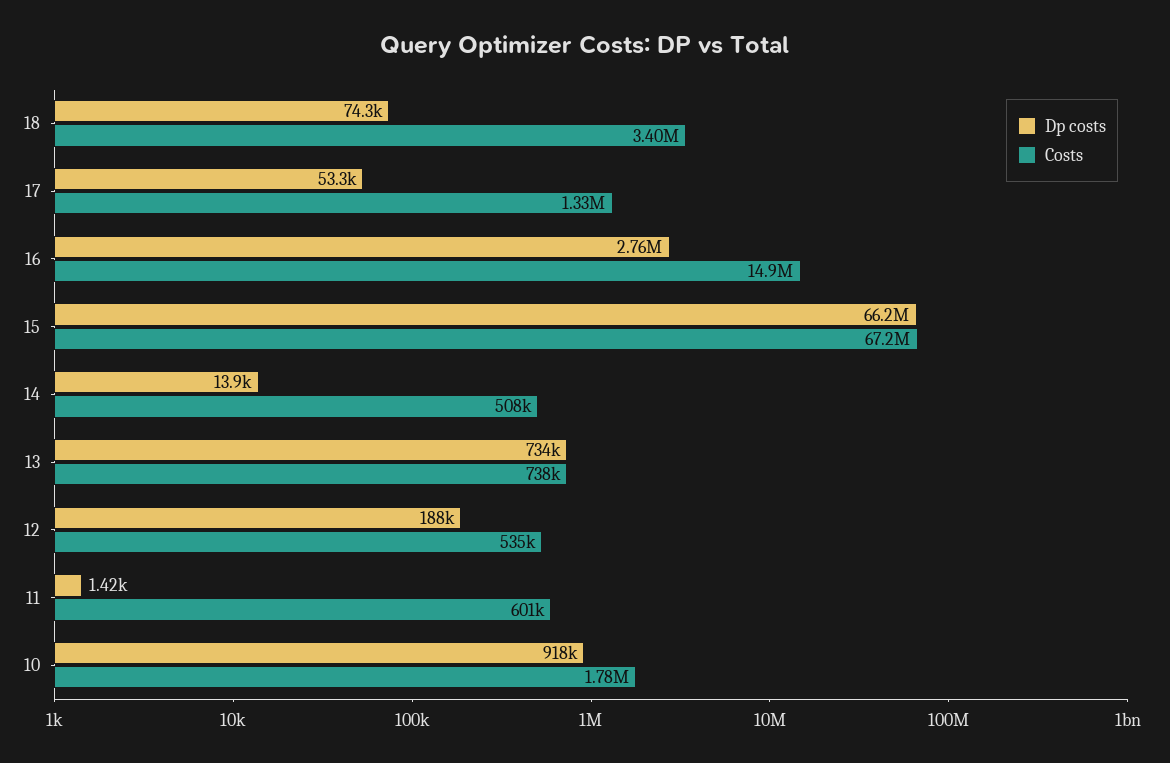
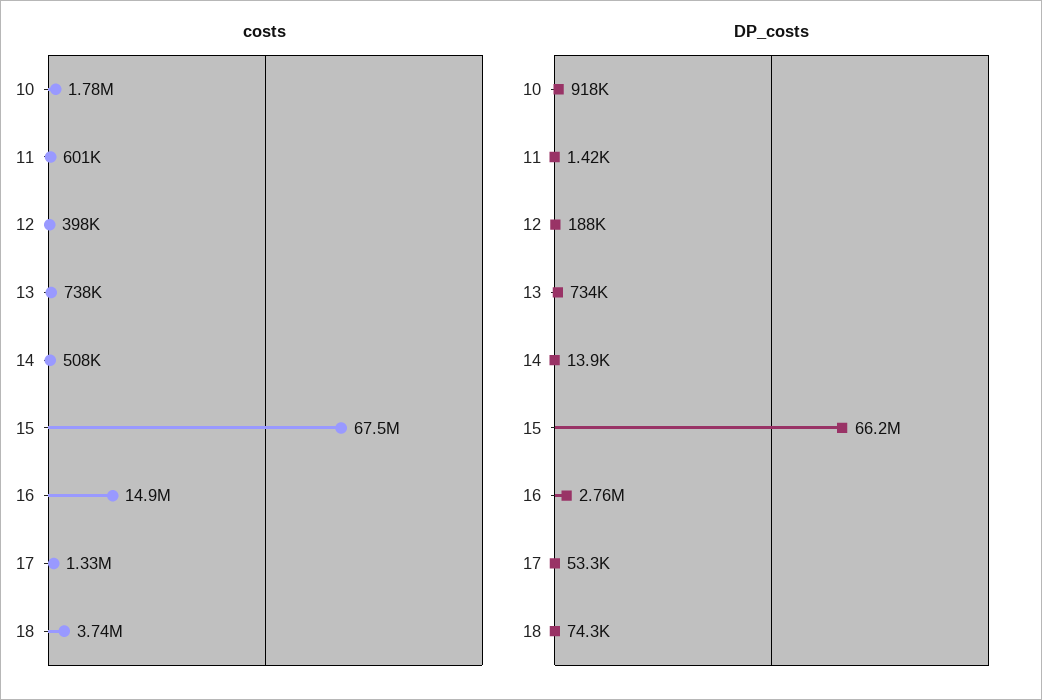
Costs, 18: 3400000 -> 3740000
Costs, 15: 67200000 -> 67500000
Costs, 12: 535000 -> 398000

